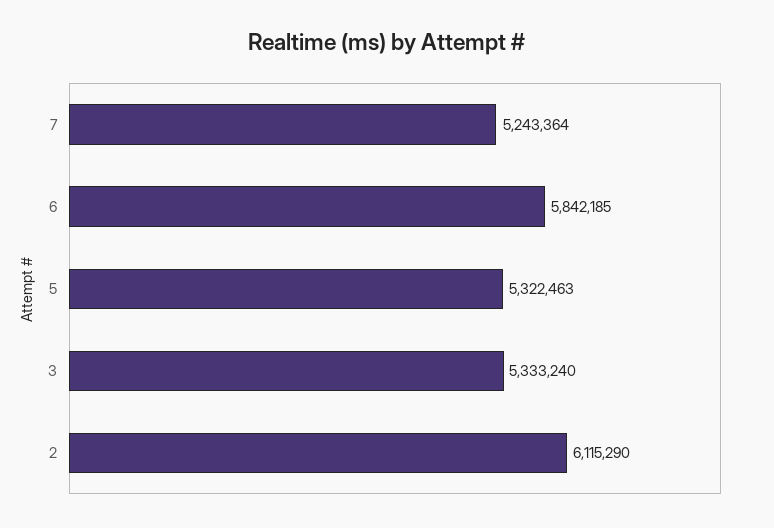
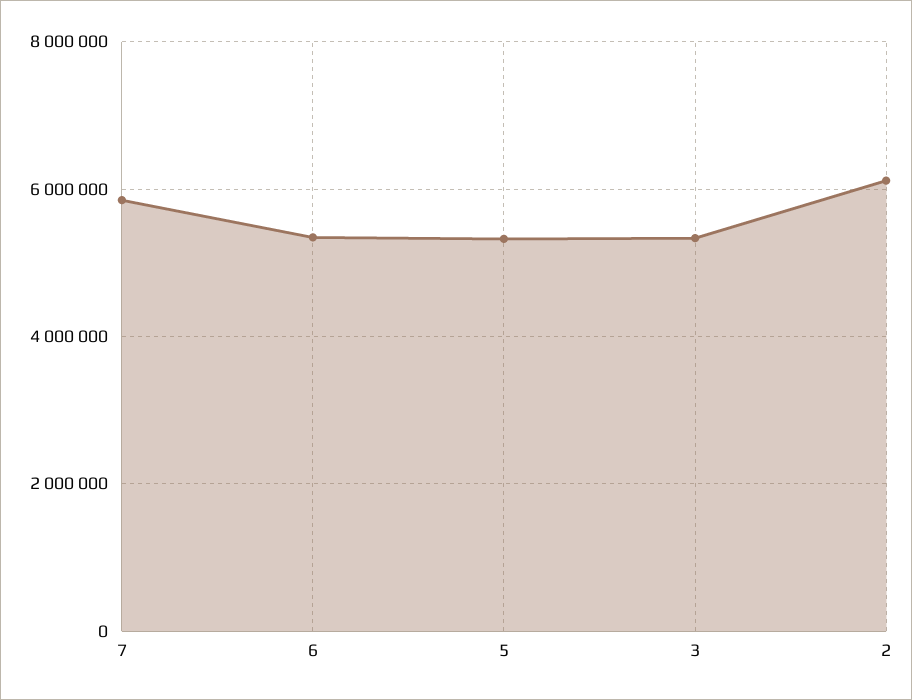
7: 5243364 -> 5800000
6: 5842185 -> 5400000

